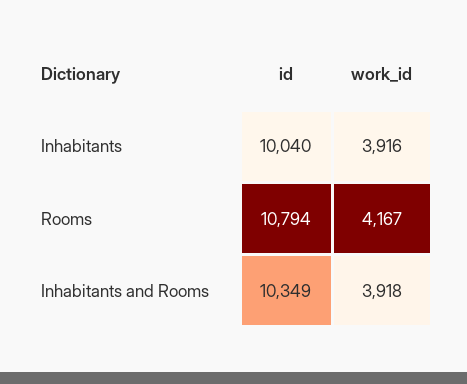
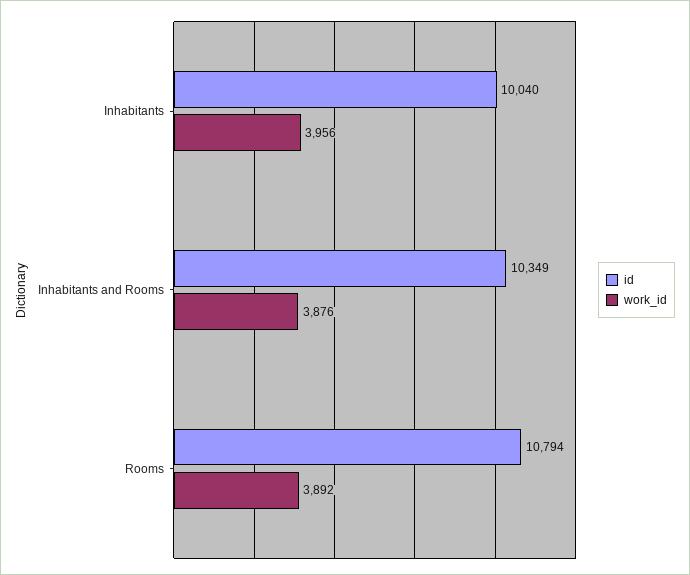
work_id, Inhabitants: 3916 -> 3956
work_id, Rooms: 4167 -> 3892
work_id, Inhabitants and Rooms: 3918 -> 3876

